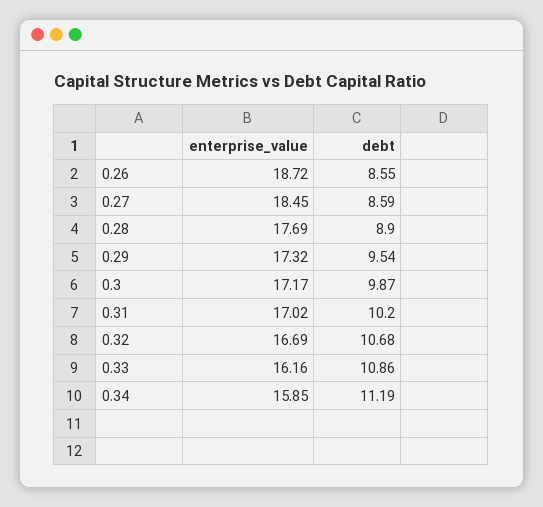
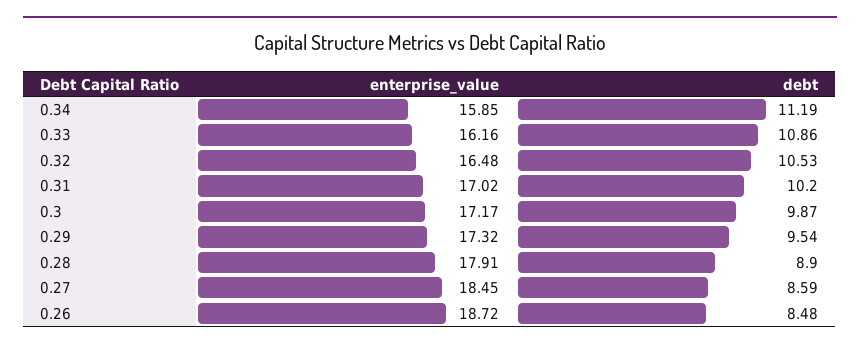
debt, 0.26: 8.55 -> 8.48
enterprise_value, 0.28: 17.69 -> 17.91
enterprise_value, 0.32: 16.69 -> 16.48
debt, 0.32: 10.68 -> 10.53

